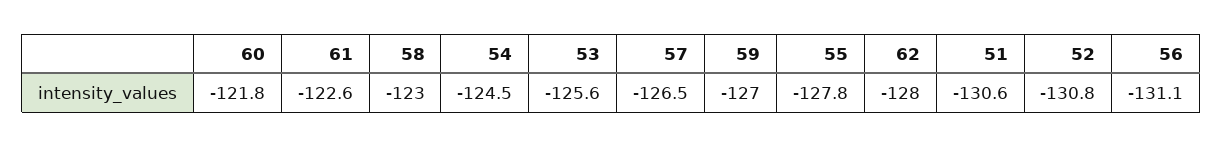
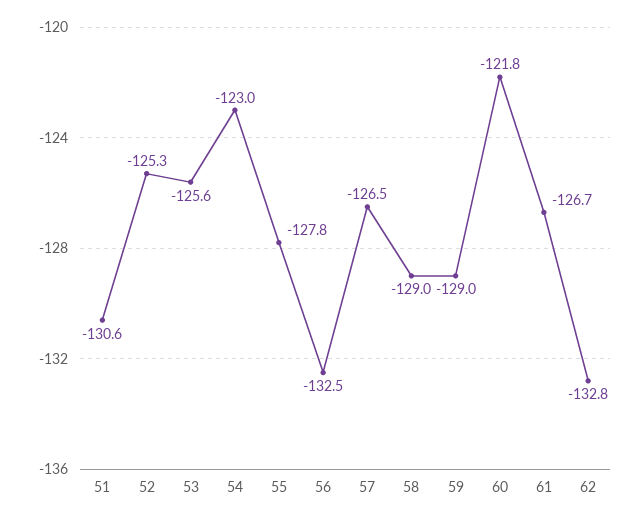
61: -122.6 -> -126.7
58: -123 -> -129
54: -124.5 -> -123
59: -127 -> -129
62: -128 -> -132.8
52: -130.8 -> -125.3
56: -131.1 -> -132.5

